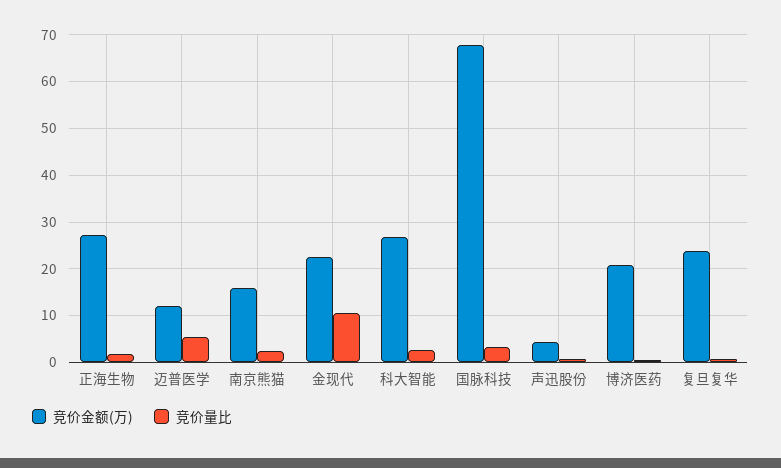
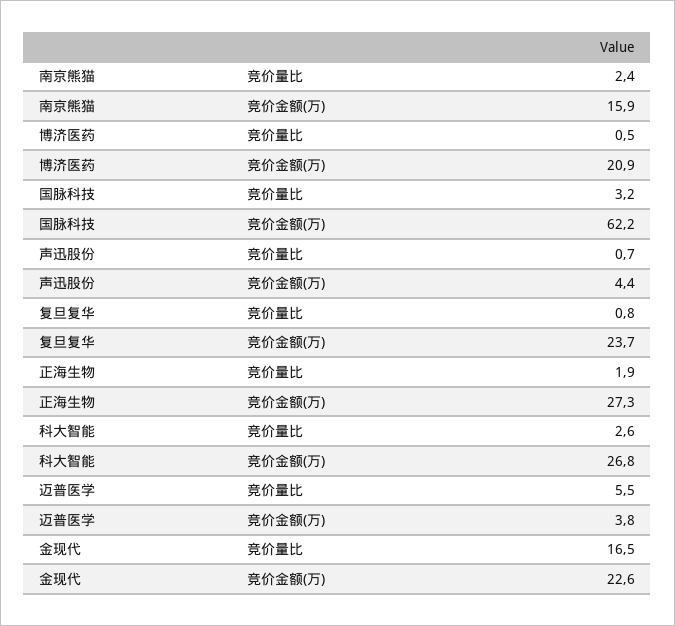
竞价金额(万), 迈普医学: 12 -> 3.8
竞价量比, 金现代: 10 -> 16.5
竞价金额(万), 国脉科技: 68 -> 62.2

